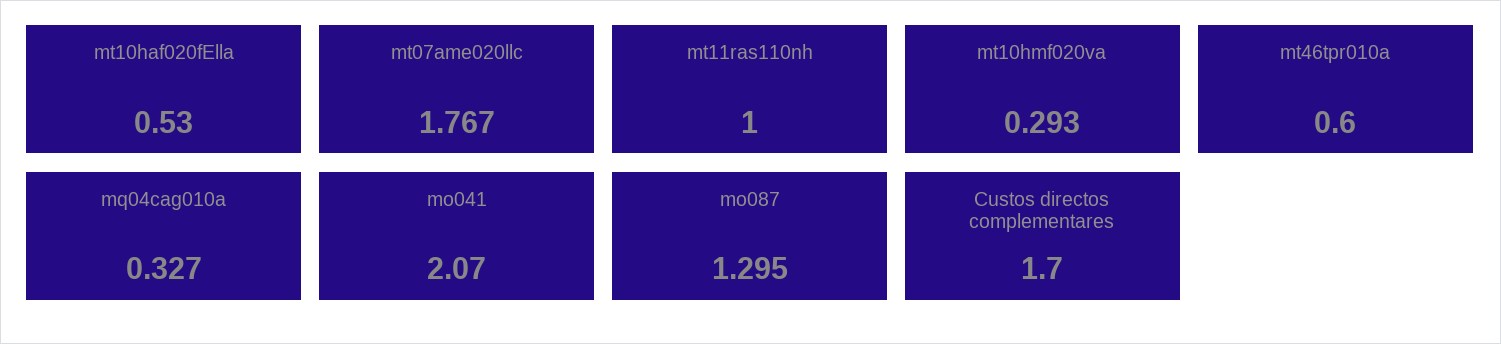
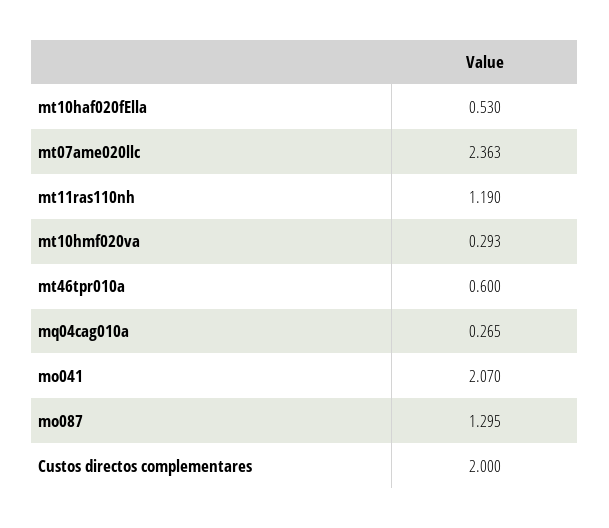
mt07ame020llc: 1.767 -> 2.363
mt11ras110nh: 1 -> 1.19
mq04cag010a: 0.327 -> 0.265
Custos directos complementares: 1.7 -> 2

